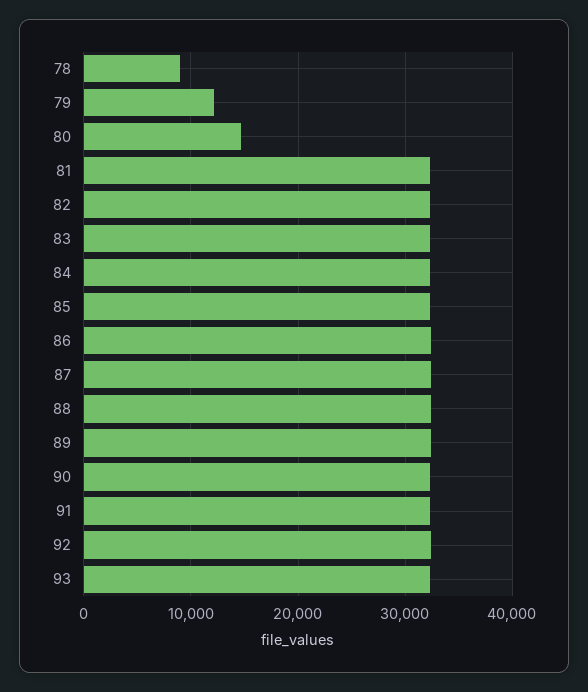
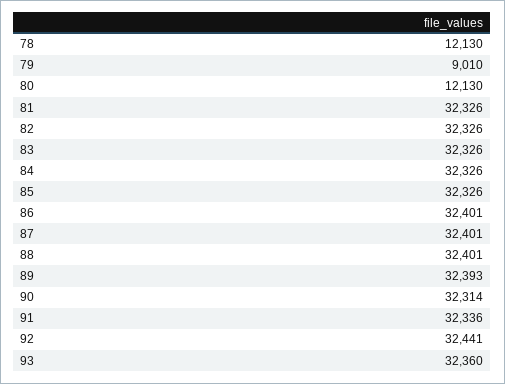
78: 9000 -> 12130
79: 12000 -> 9010
80: 15000 -> 12130

